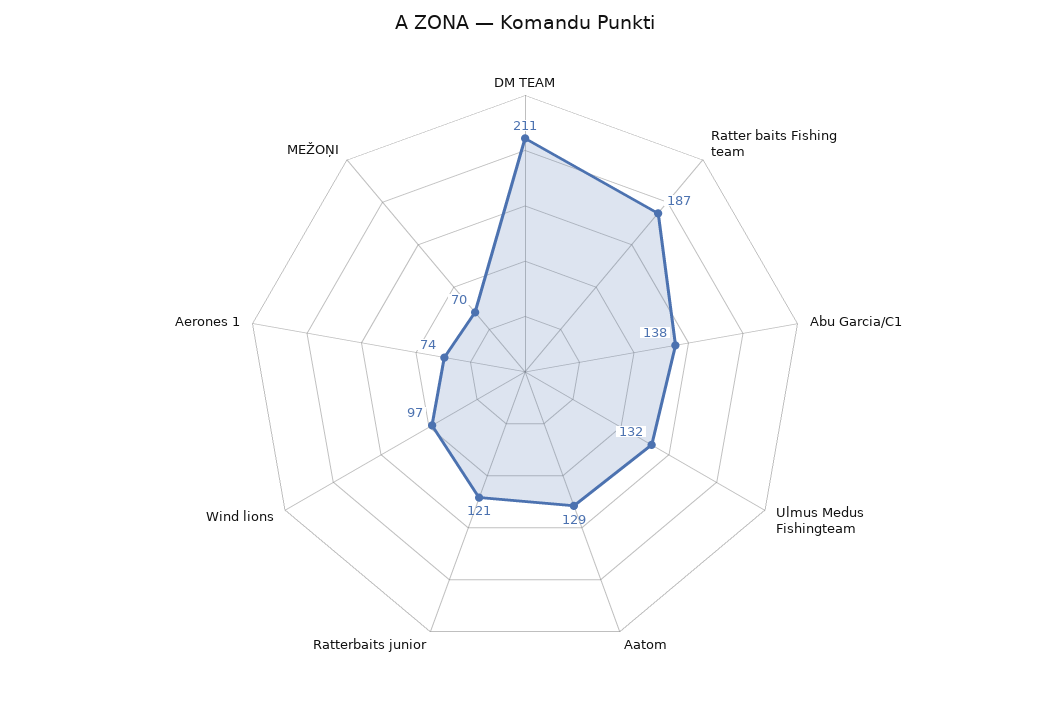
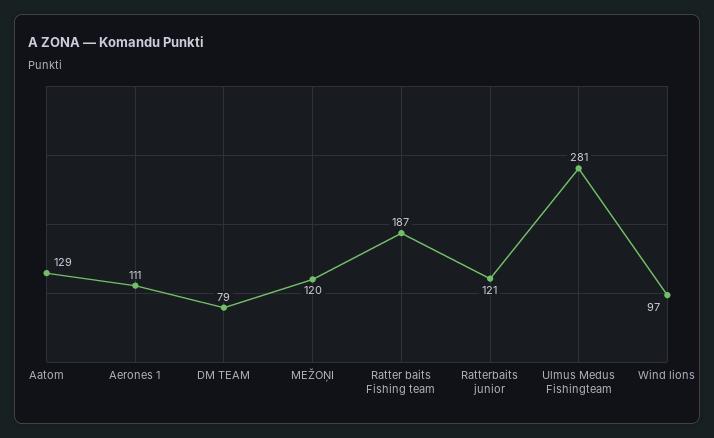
DM TEAM: 211 -> 79
Abu Garcia/C1: 138 -> none
Ulmus Medus Fishingteam: 132 -> 281
Aerones 1: 74 -> 111
MEŽOŅI: 70 -> 120

